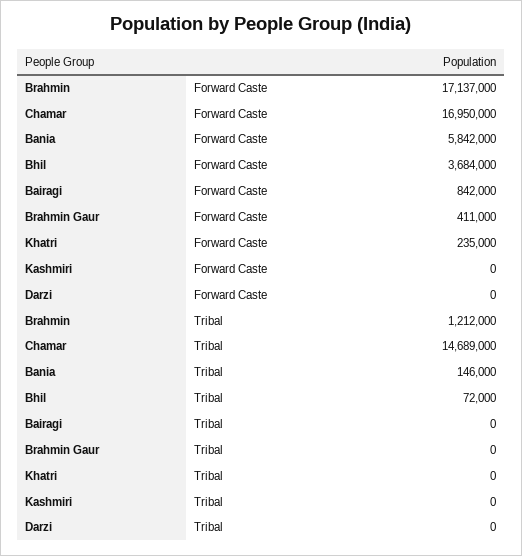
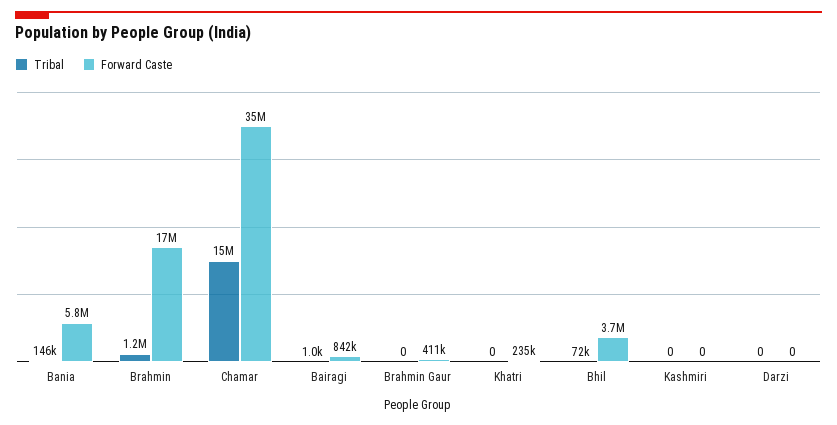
Forward Caste, Chamar: 16950000 -> 35000000
Tribal, Bairagi: 0 -> 1000

